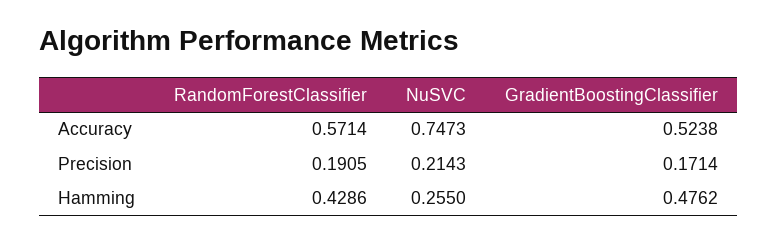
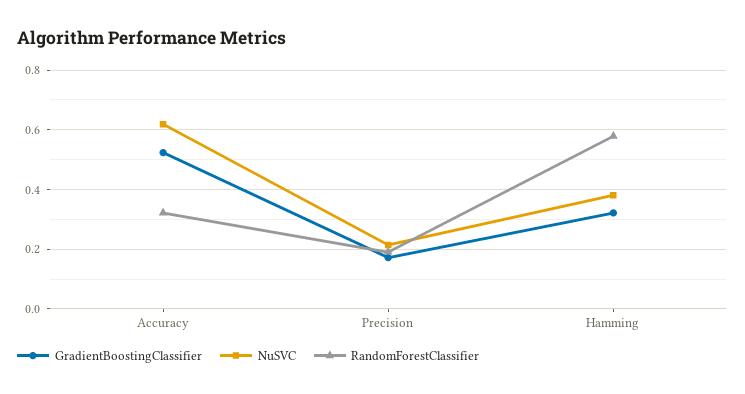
RandomForestClassifier, Accuracy: 0.5714 -> 0.325
NuSVC, Accuracy: 0.7473 -> 0.625
RandomForestClassifier, Hamming: 0.4286 -> 0.575
NuSVC, Hamming: 0.255 -> 0.375
GradientBoostingClassifier, Hamming: 0.4762 -> 0.325

